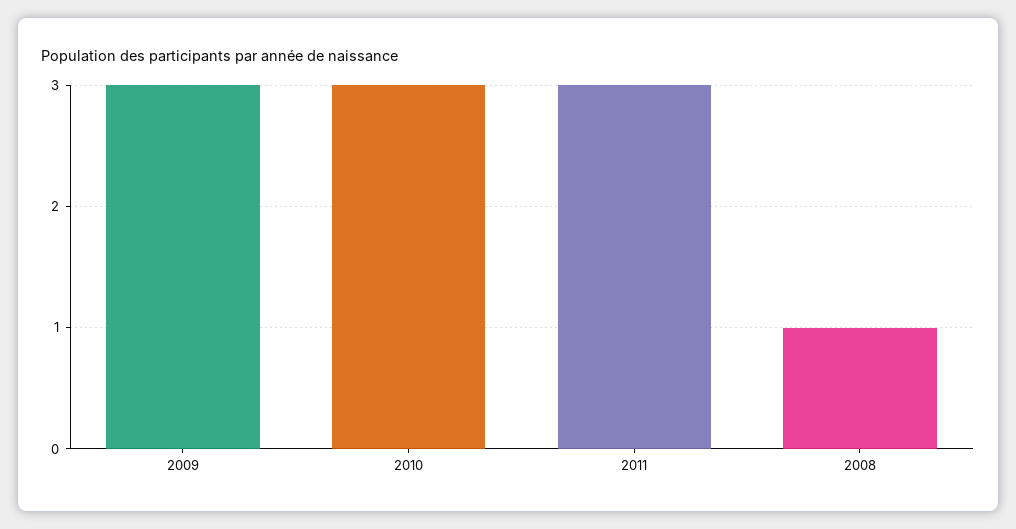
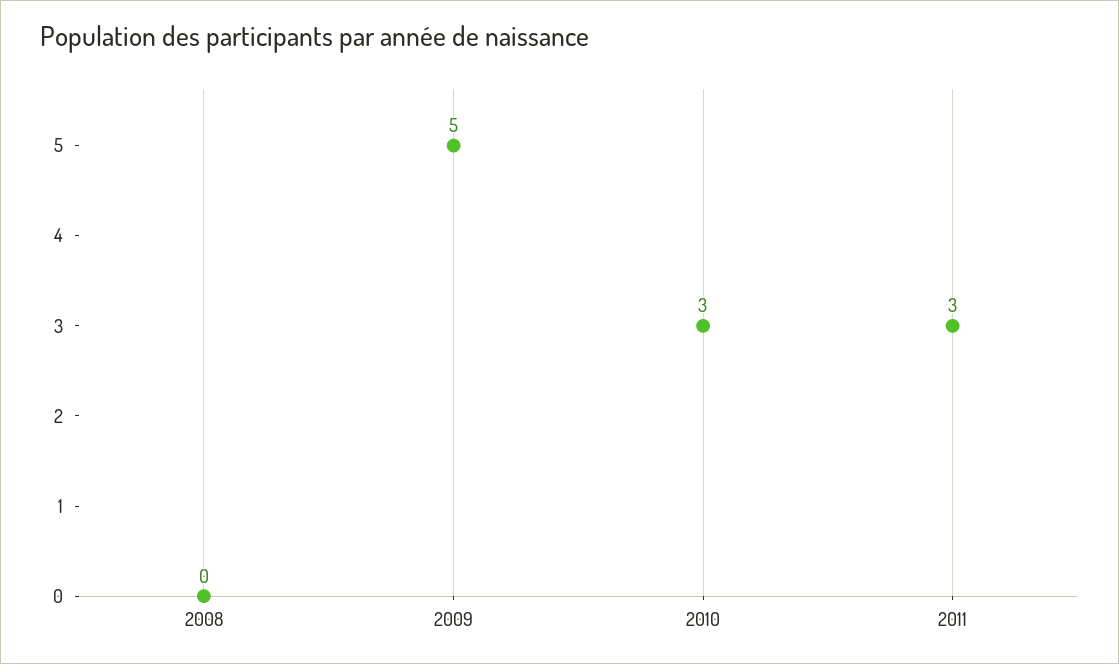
2009: 3 -> 5
2008: 1 -> 0

